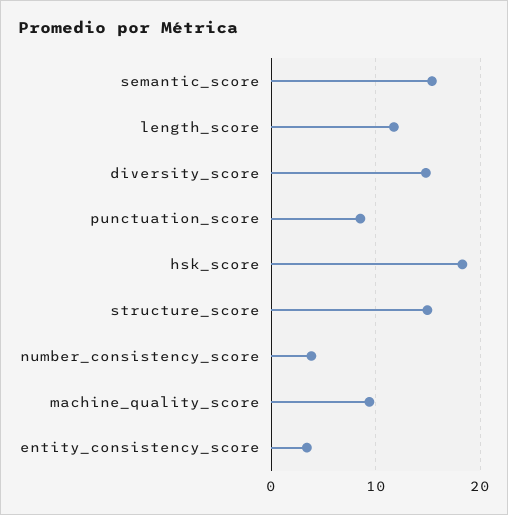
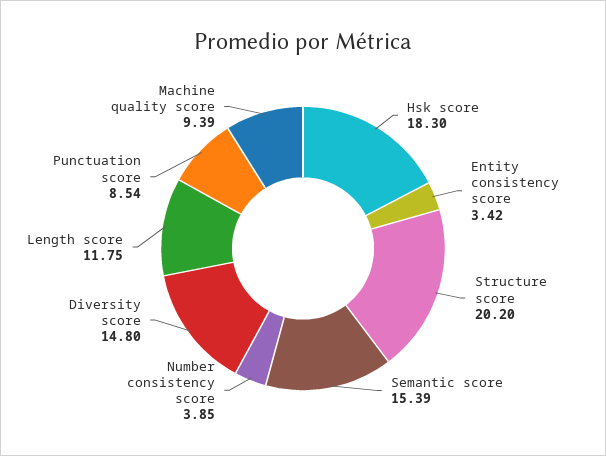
structure_score: 15 -> 20.2

